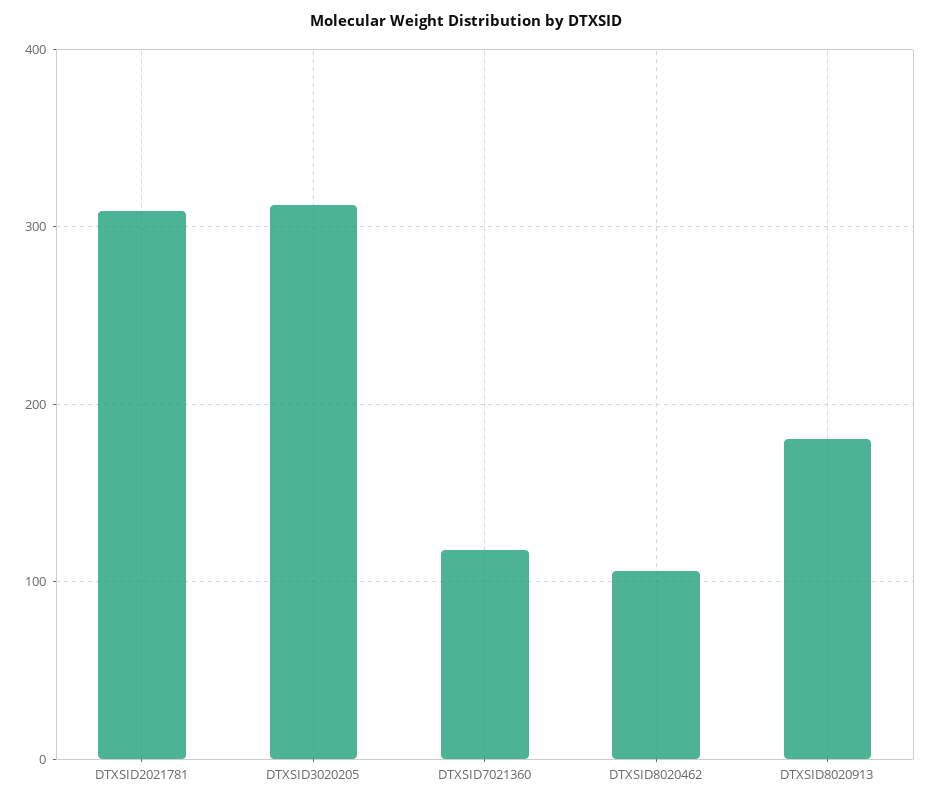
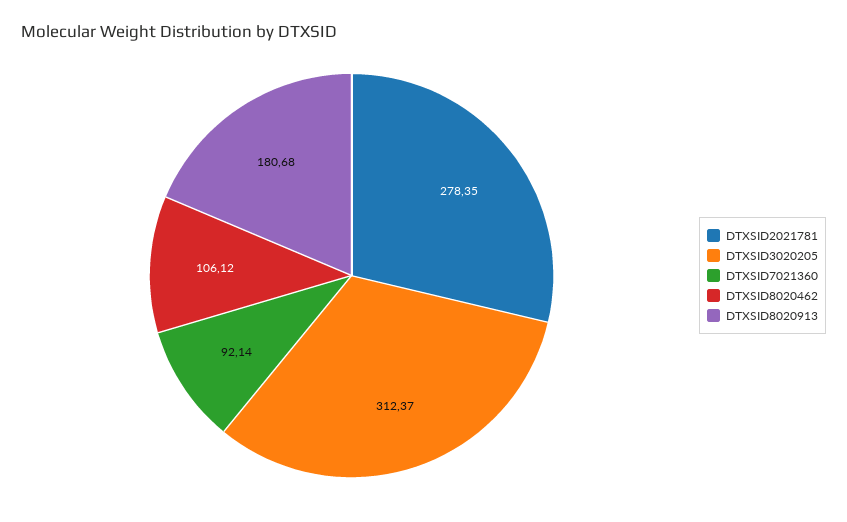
DTXSID2021781: 310 -> 278.35
DTXSID7021360: 120 -> 92.14

